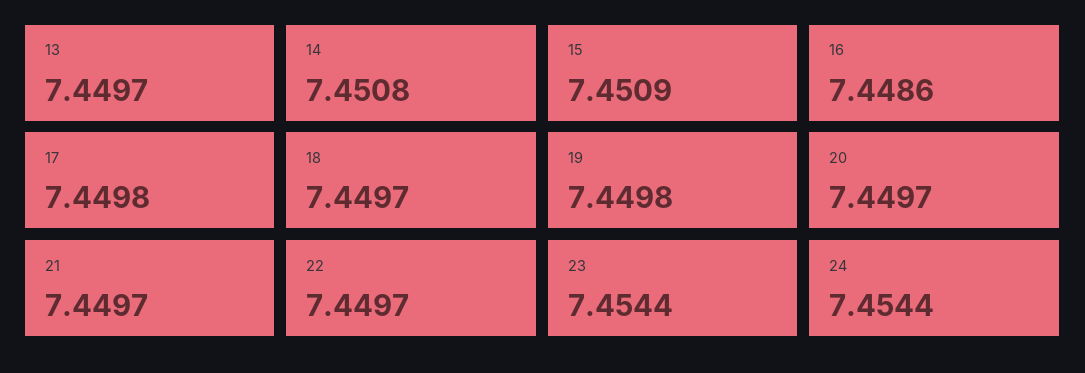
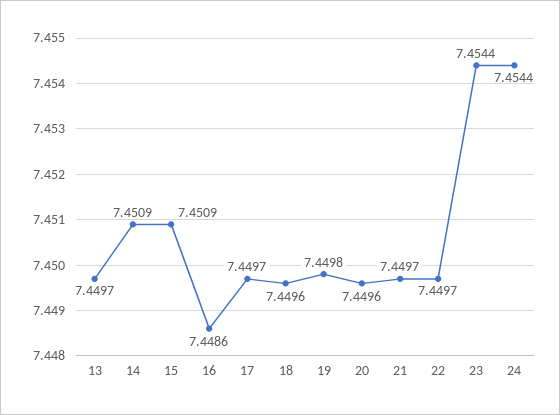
14: 7.4508 -> 7.4509
17: 7.4498 -> 7.4497
18: 7.4497 -> 7.4496
20: 7.4497 -> 7.4496

